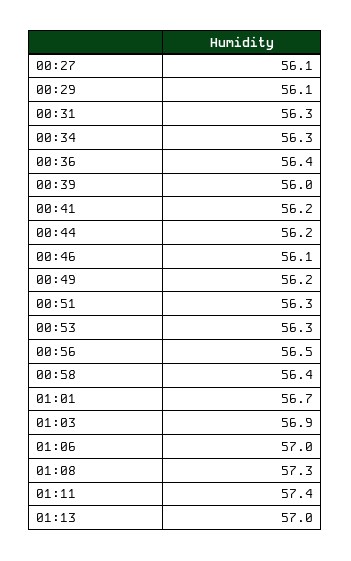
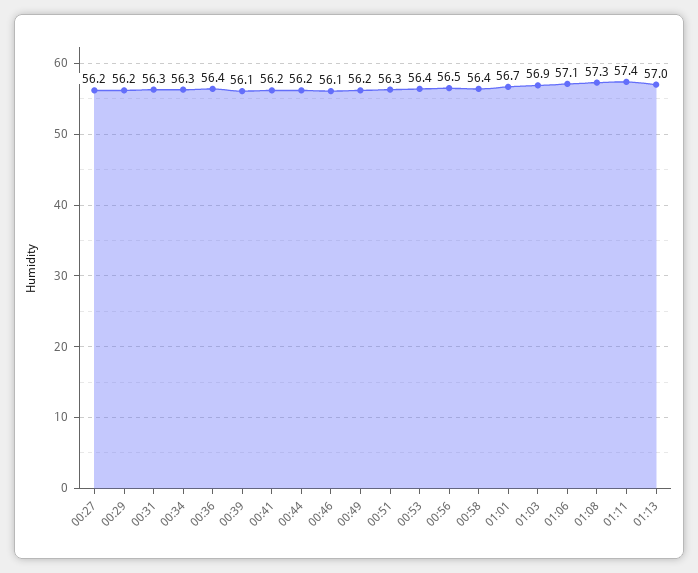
00:27: 56.1 -> 56.2
00:29: 56.1 -> 56.2
00:39: 56 -> 56.1
00:53: 56.3 -> 56.4
01:06: 57 -> 57.1

